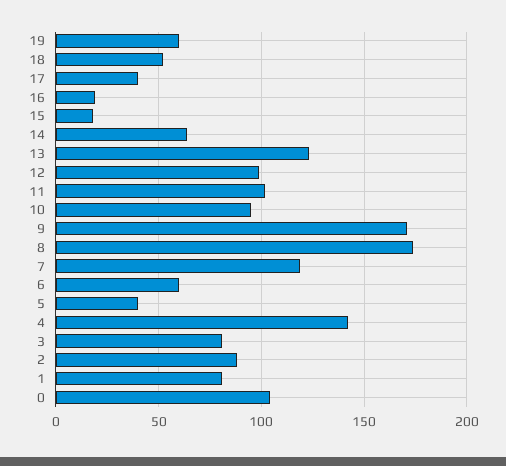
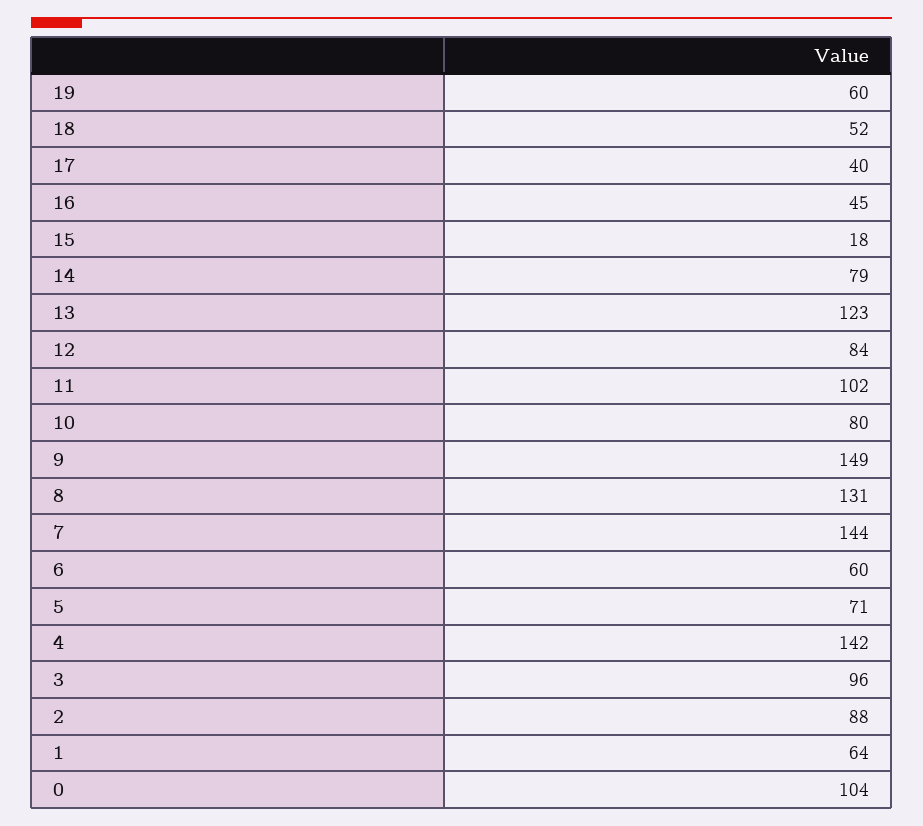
16: 20 -> 45
14: 65 -> 79
12: 100 -> 84
10: 95 -> 80
9: 170 -> 149
8: 175 -> 131
7: 120 -> 144
5: 40 -> 71
3: 80 -> 96
1: 80 -> 64

